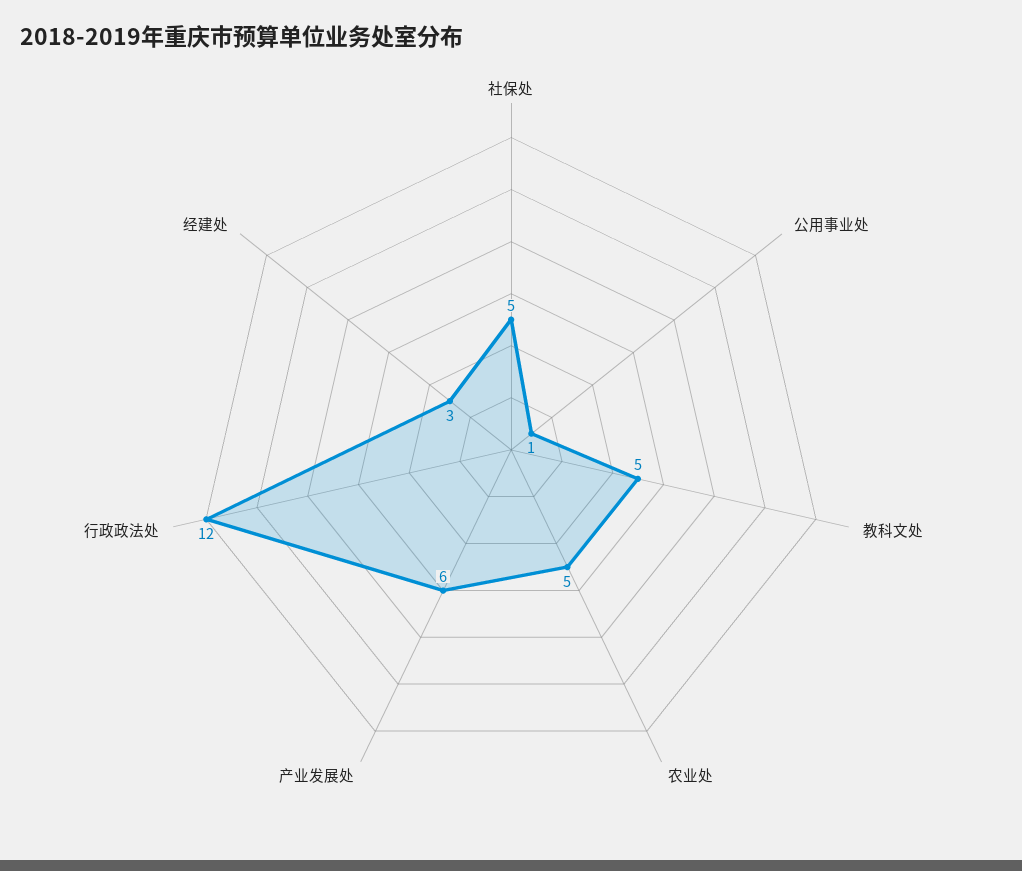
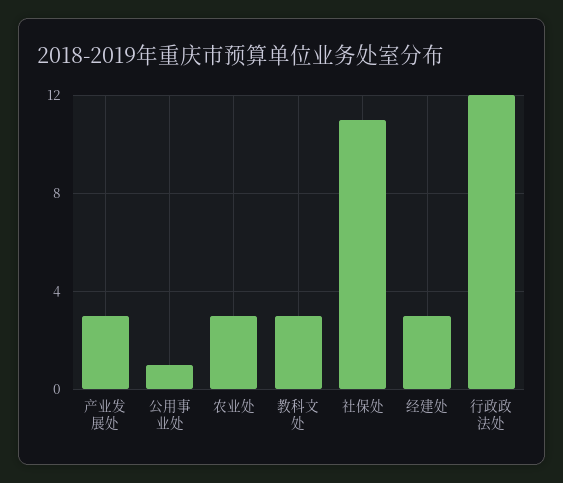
社保处: 5 -> 11
教科文处: 5 -> 3
农业处: 5 -> 3
产业发展处: 6 -> 3

